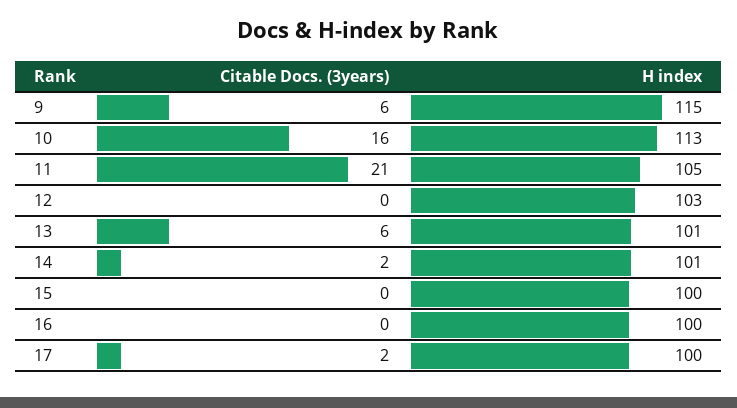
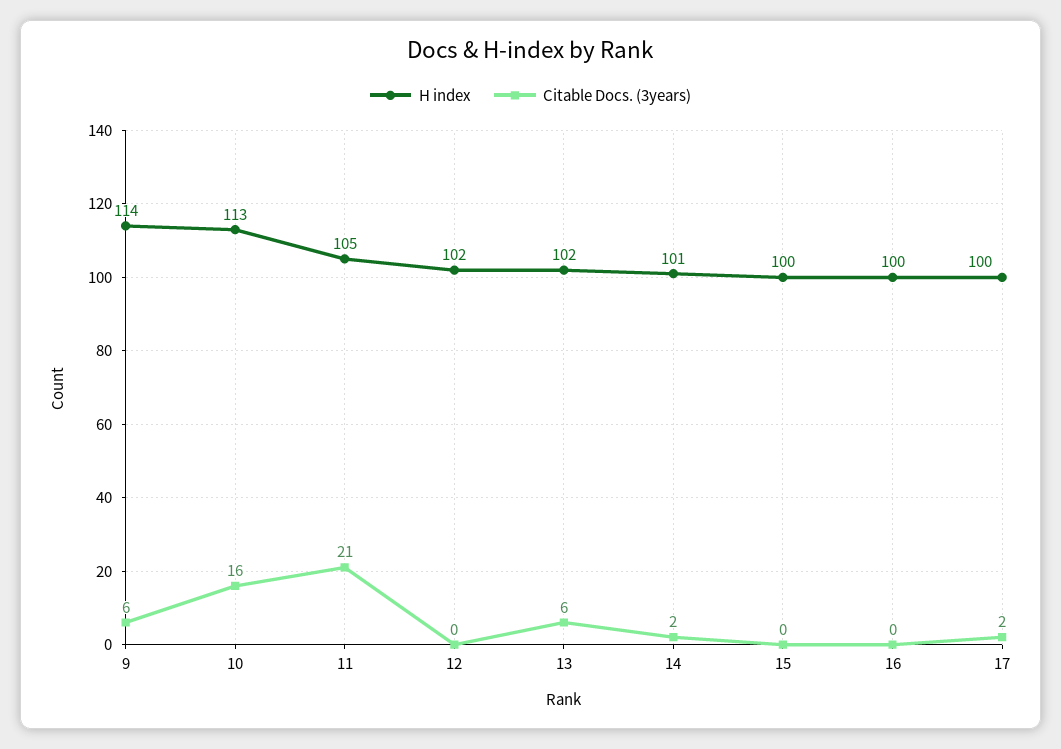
H index, 9: 115 -> 114
H index, 12: 103 -> 102
H index, 13: 101 -> 102

